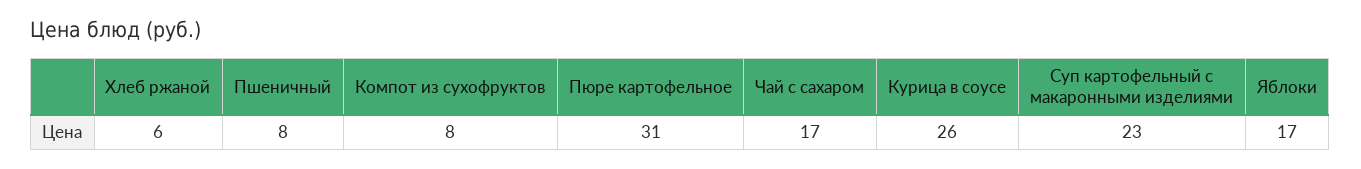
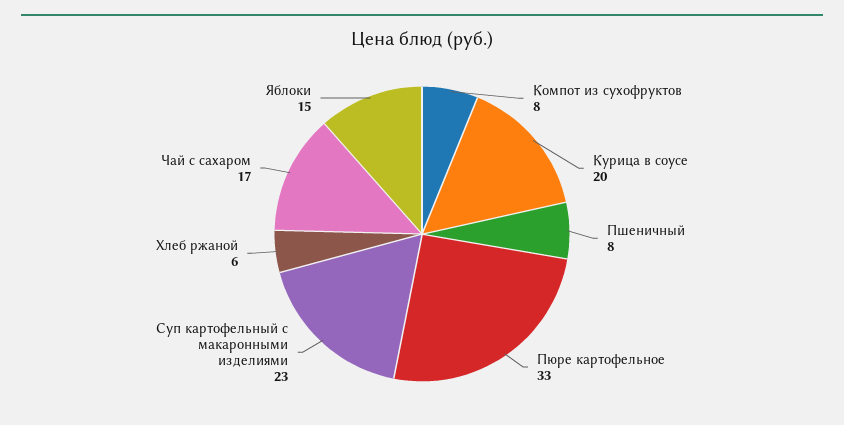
Пюре картофельное: 31 -> 33
Курица в соусе: 26 -> 20
Яблоки: 17 -> 15

